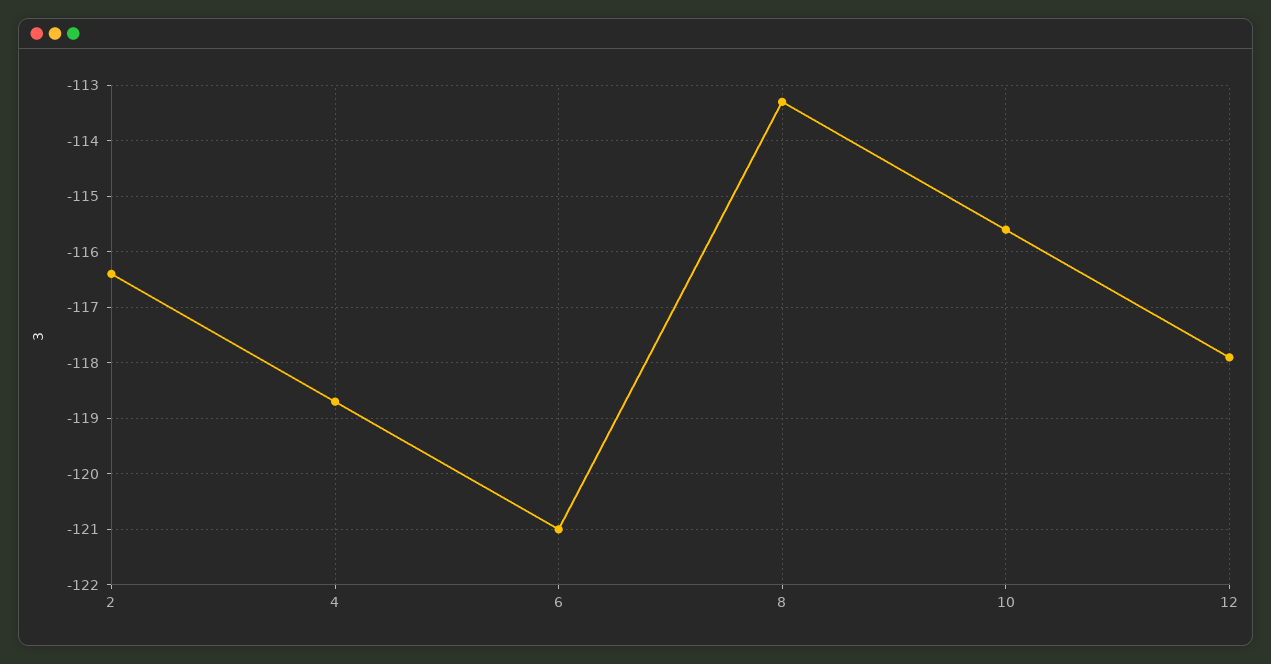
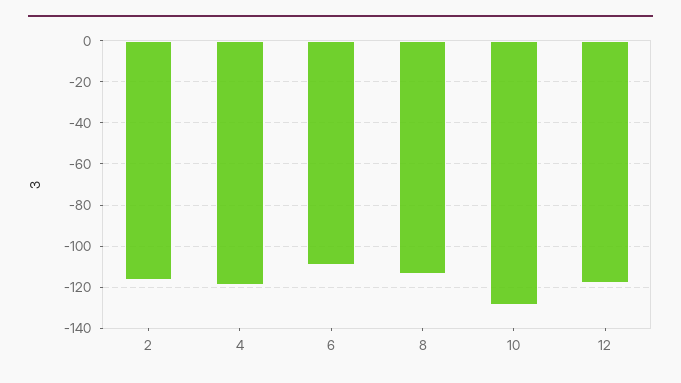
6: -121 -> -110
10: -115.5 -> -130

